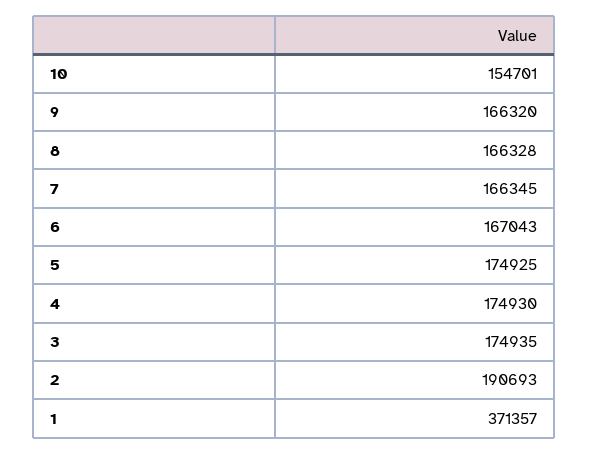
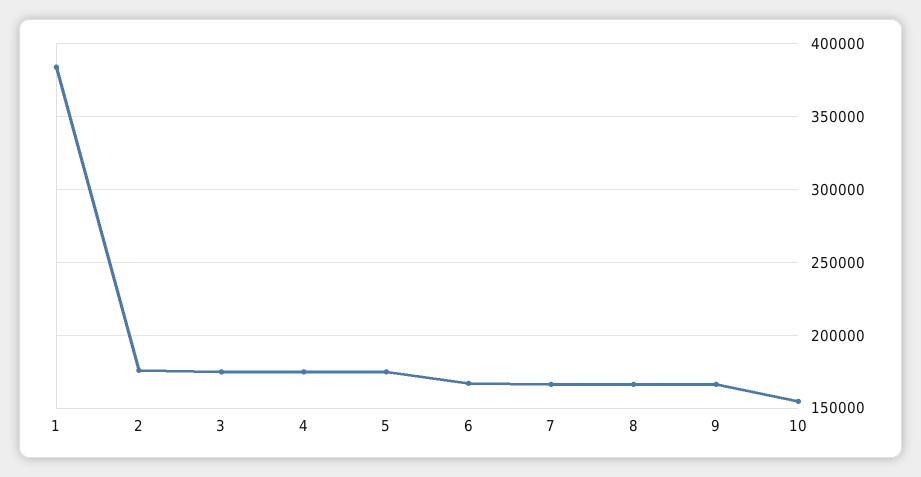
2: 190693 -> 175000
1: 371357 -> 385000

